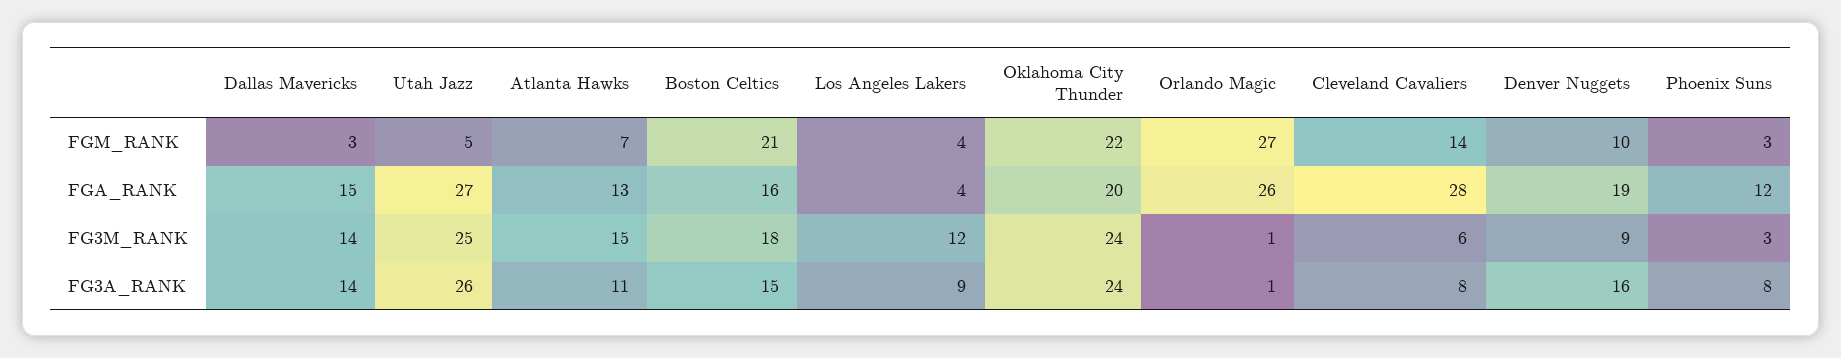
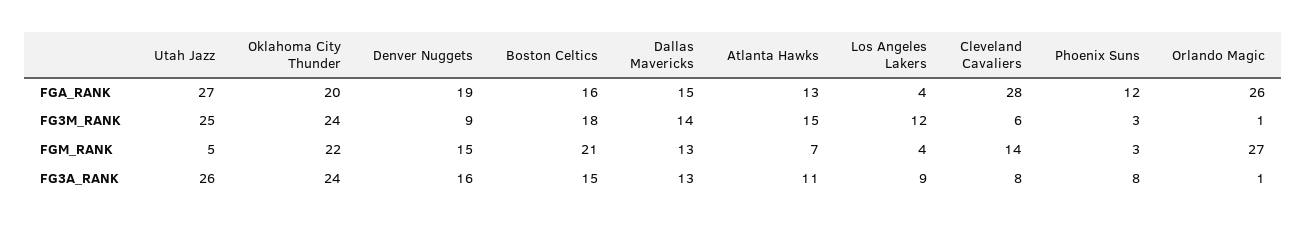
Dallas Mavericks, FGM_RANK: 3 -> 13
Denver Nuggets, FGM_RANK: 10 -> 15
Dallas Mavericks, FG3A_RANK: 14 -> 13

